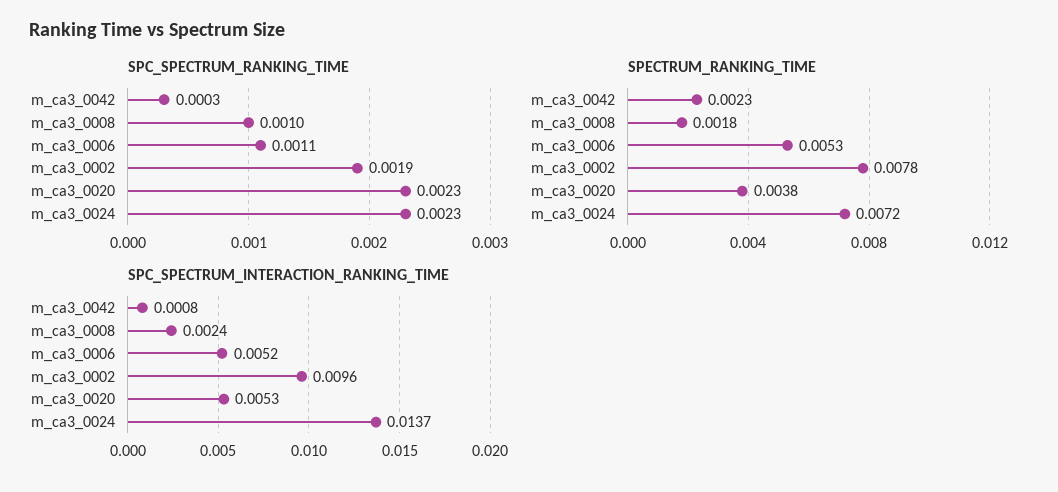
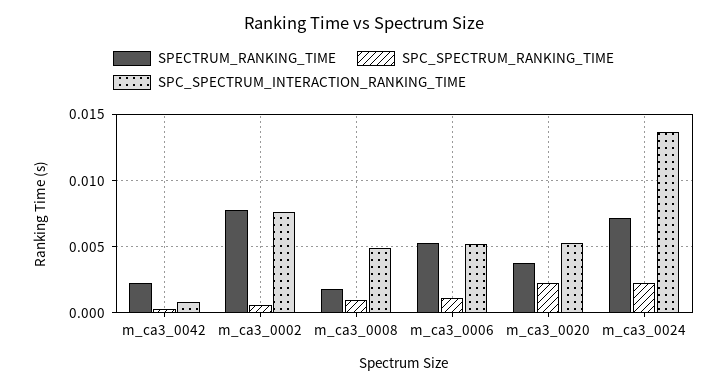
SPC_SPECTRUM_RANKING_TIME, m_ca3_0002: 0.0019 -> 0.0005
SPC_SPECTRUM_INTERACTION_RANKING_TIME, m_ca3_0008: 0.0024 -> 0.005
SPC_SPECTRUM_INTERACTION_RANKING_TIME, m_ca3_0002: 0.0096 -> 0.0075

